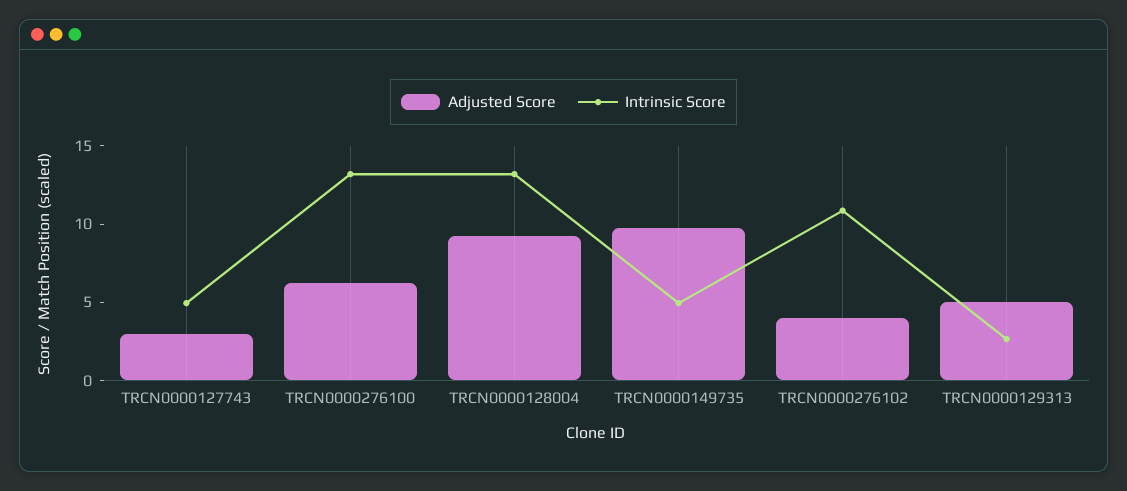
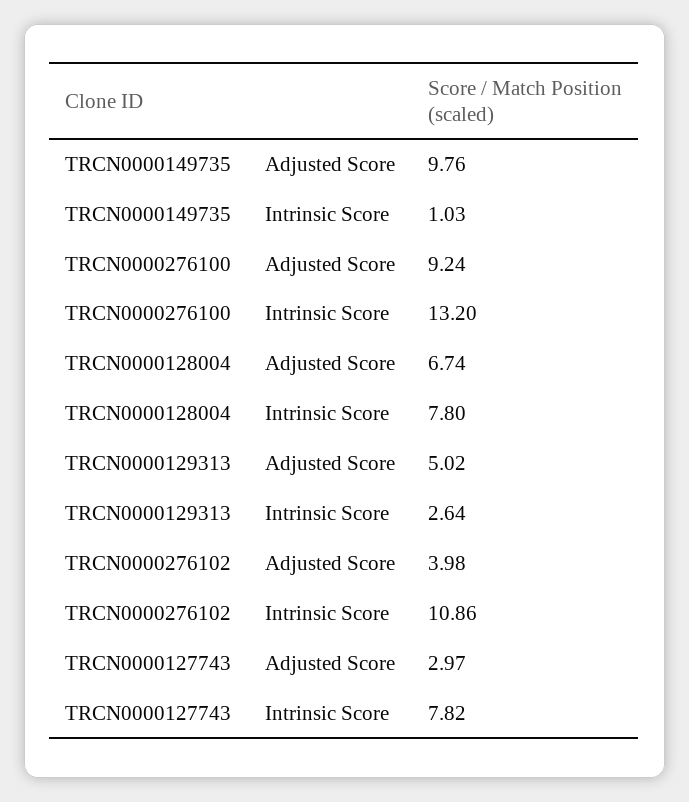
Intrinsic Score, TRCN0000127743: 5 -> 7.82
Adjusted Score, TRCN0000276100: 6 -> 9.24
Adjusted Score, TRCN0000128004: 9 -> 6.74
Intrinsic Score, TRCN0000128004: 13 -> 7.8
Intrinsic Score, TRCN0000149735: 5 -> 1.03

